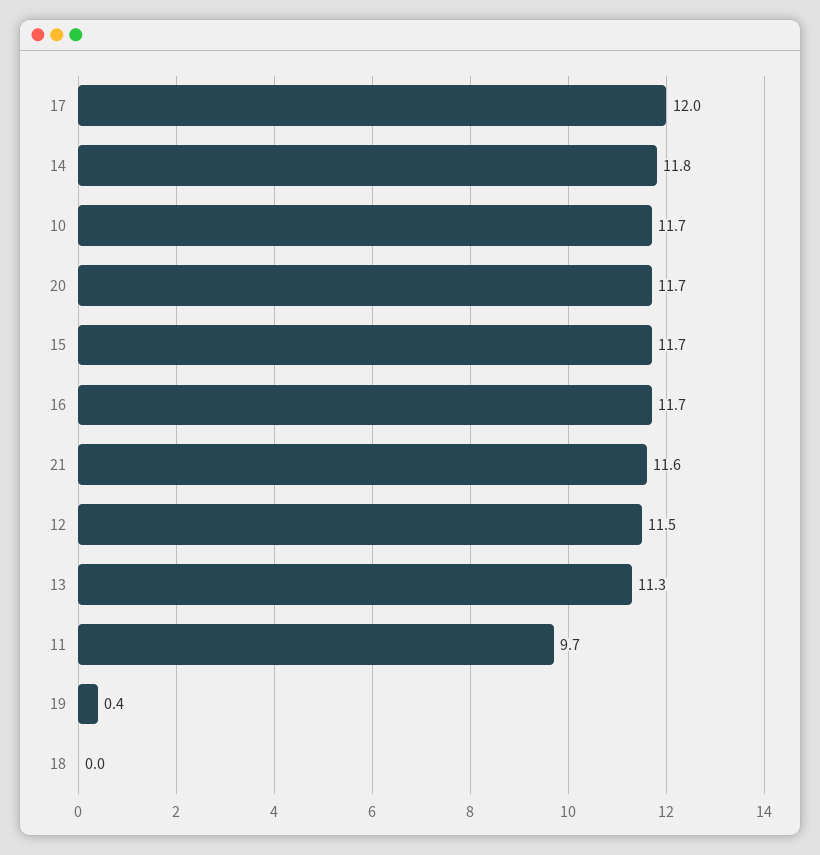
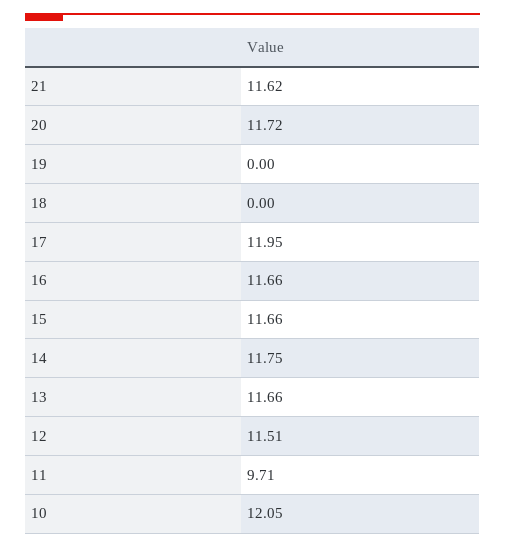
10: 11.7 -> 12.05
13: 11.3 -> 11.66
19: 0.4 -> 0

